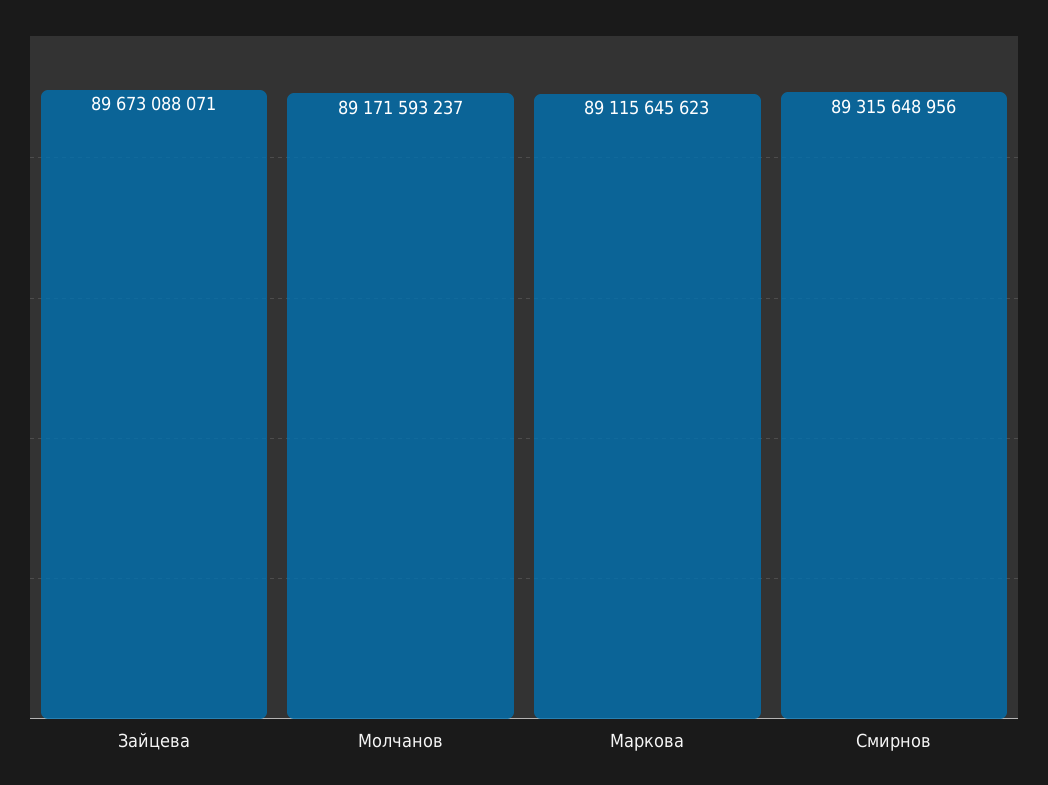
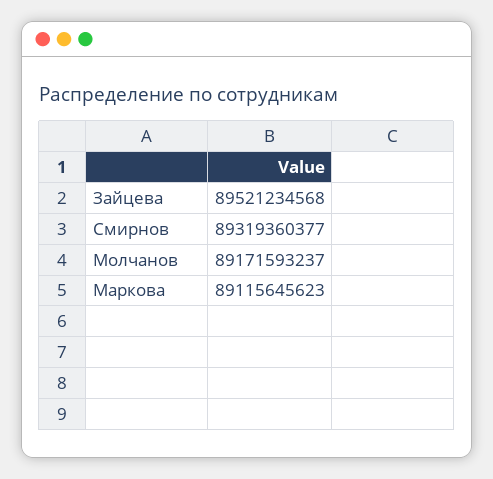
Зайцева: 89673088071 -> 89521234568
Смирнов: 89315648956 -> 89319360377

